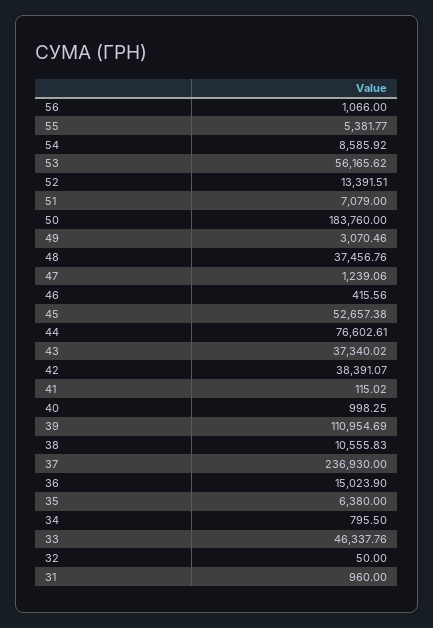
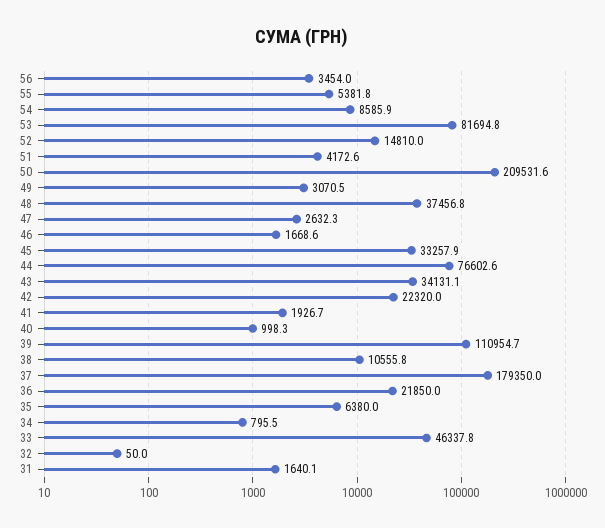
56: 1066 -> 3454
53: 56165.62 -> 81694.8
52: 13391.51 -> 14810
51: 7079 -> 4172.6
50: 183760 -> 209531.6
47: 1239.06 -> 2632.3
46: 415.56 -> 1668.6
45: 52657.38 -> 33257.9
43: 37340.02 -> 34131.1
42: 38391.07 -> 22320
41: 115.02 -> 1926.7
37: 236930 -> 179350
36: 15023.9 -> 21850
31: 960 -> 1640.1

